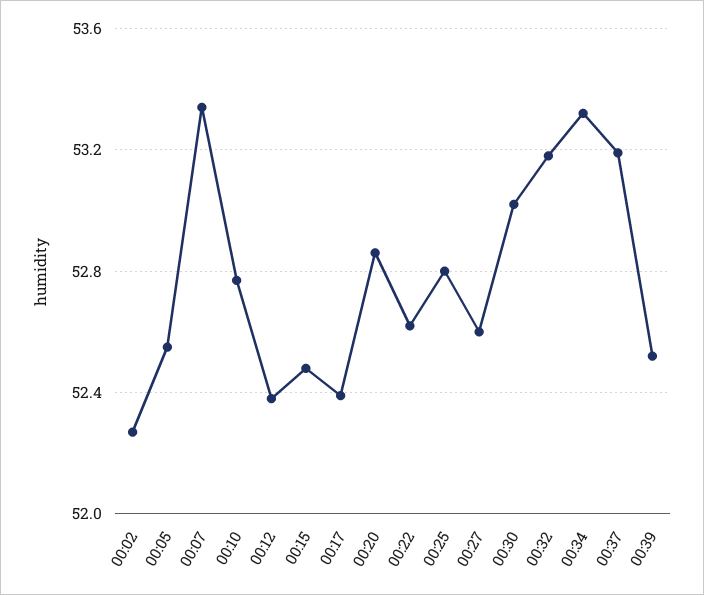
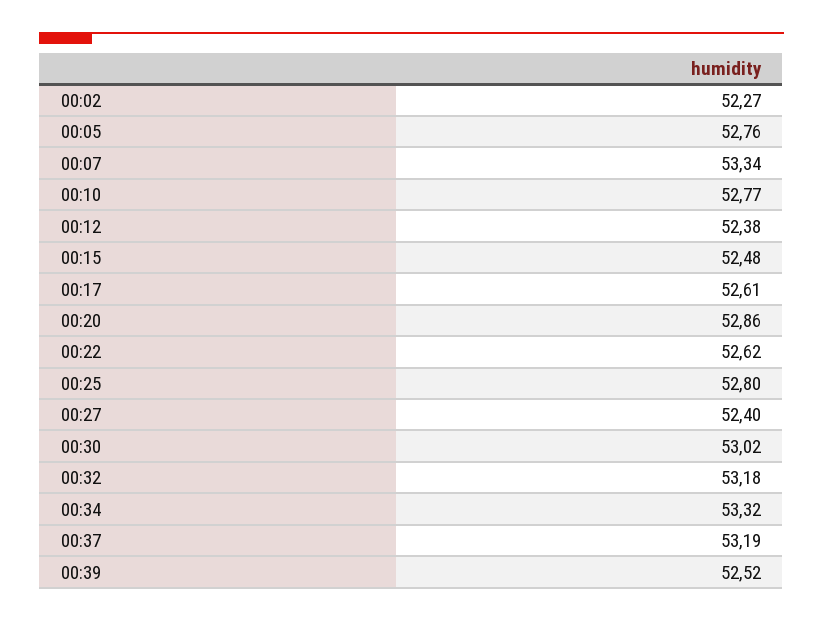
00:05: 52.55 -> 52.76
00:17: 52.4 -> 52.61
00:27: 52.6 -> 52.4

